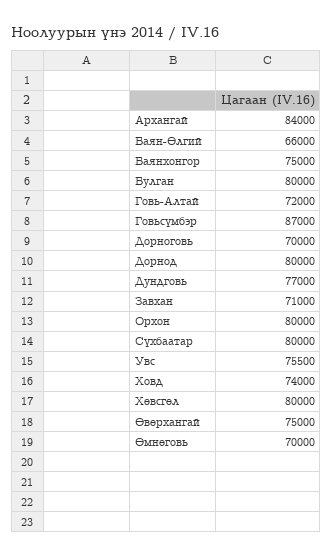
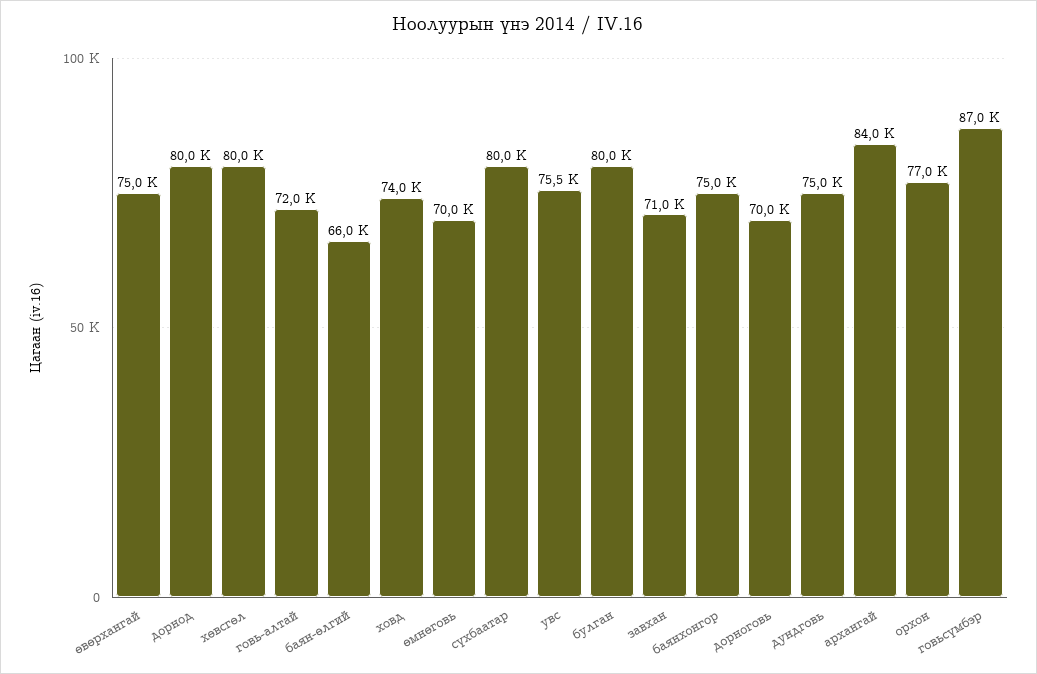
Дундговь: 77000 -> 75000
Орхон: 80000 -> 77000

